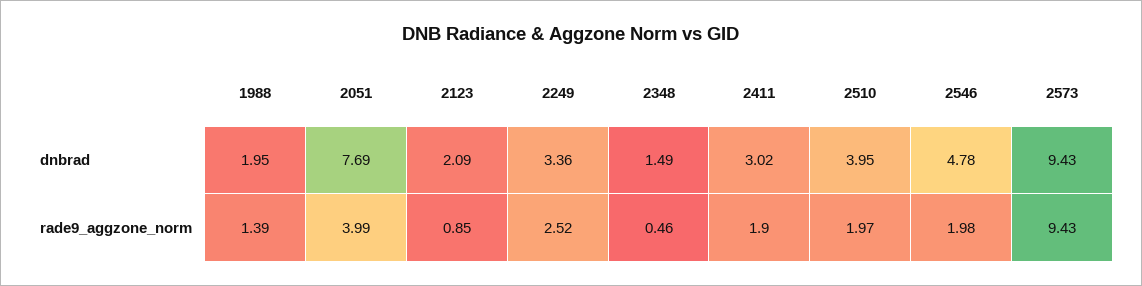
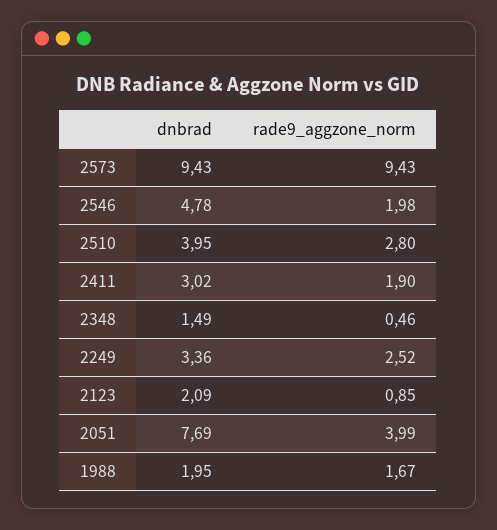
1988, rade9_aggzone_norm: 1.39 -> 1.67
2510, rade9_aggzone_norm: 1.97 -> 2.8

